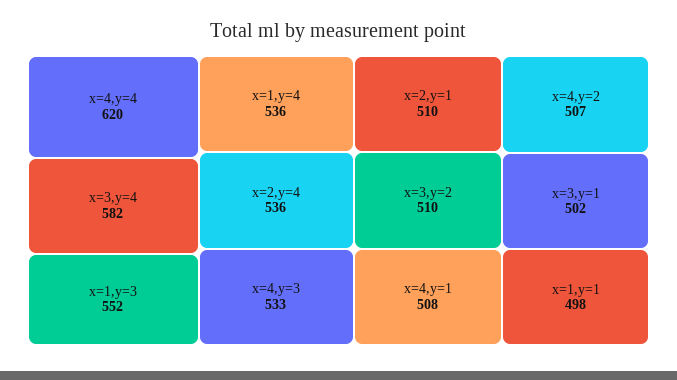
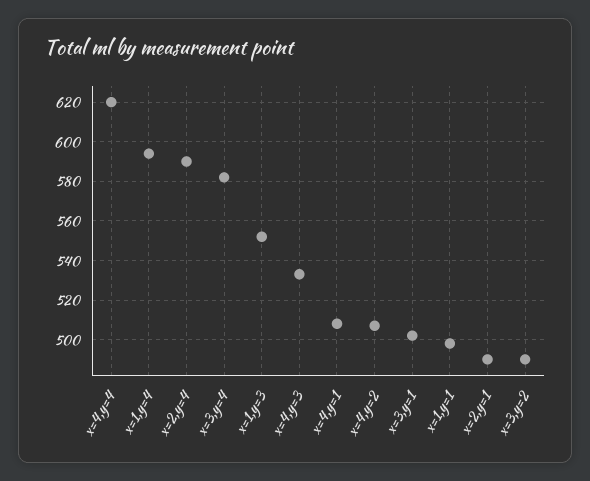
x=1,y=4: 536 -> 595
x=2,y=4: 536 -> 590
x=2,y=1: 510 -> 490
x=3,y=2: 510 -> 490

